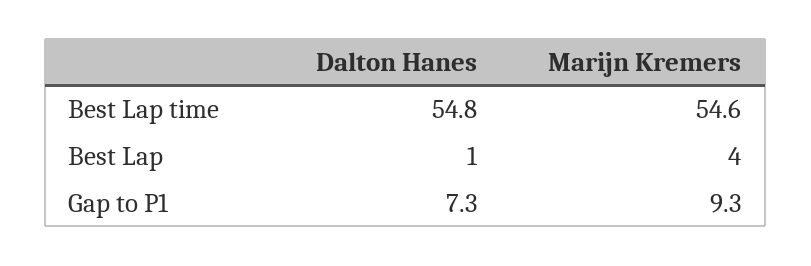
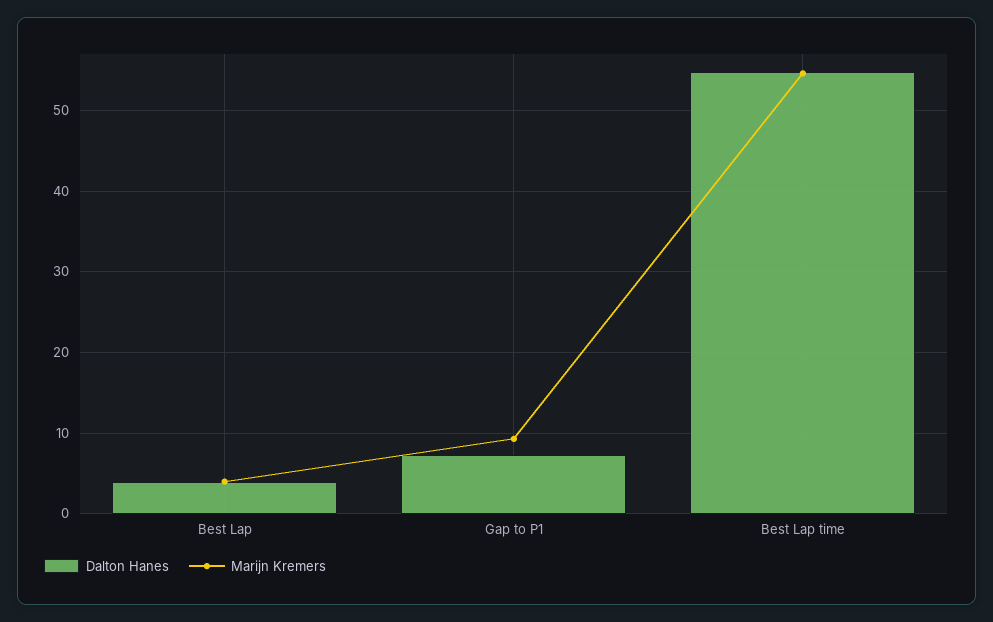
Dalton Hanes, Best Lap: 1 -> 4

